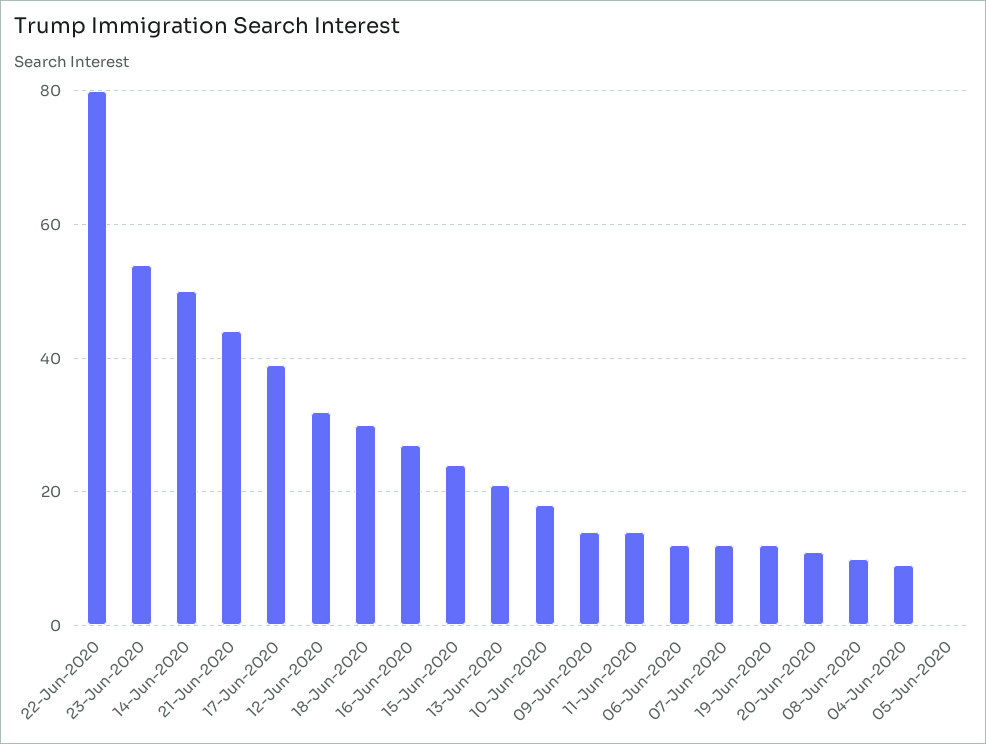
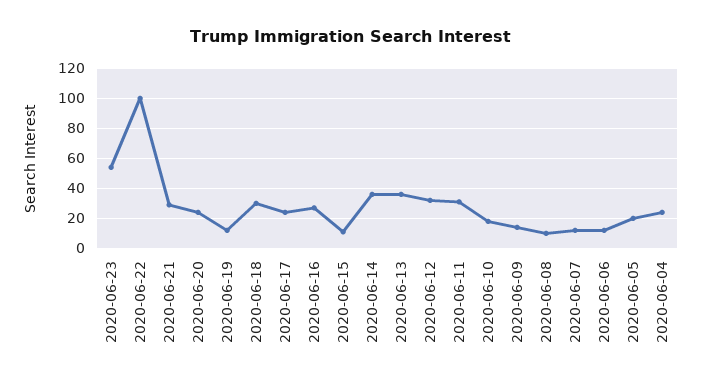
22-Jun-2020: 80 -> 100
14-Jun-2020: 50 -> 35
21-Jun-2020: 45 -> 30
17-Jun-2020: 40 -> 25
15-Jun-2020: 25 -> 10
13-Jun-2020: 20 -> 35
11-Jun-2020: 15 -> 30
20-Jun-2020: 10 -> 25
04-Jun-2020: 10 -> 25
05-Jun-2020: 0 -> 20

